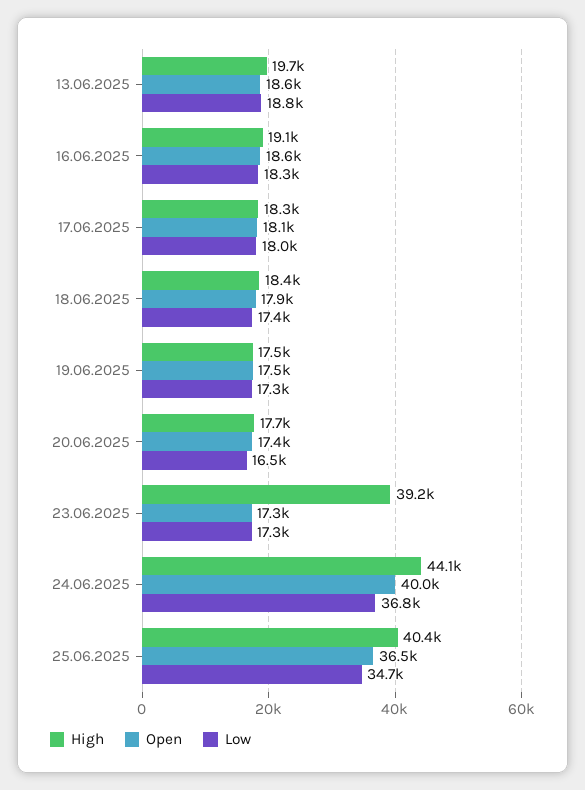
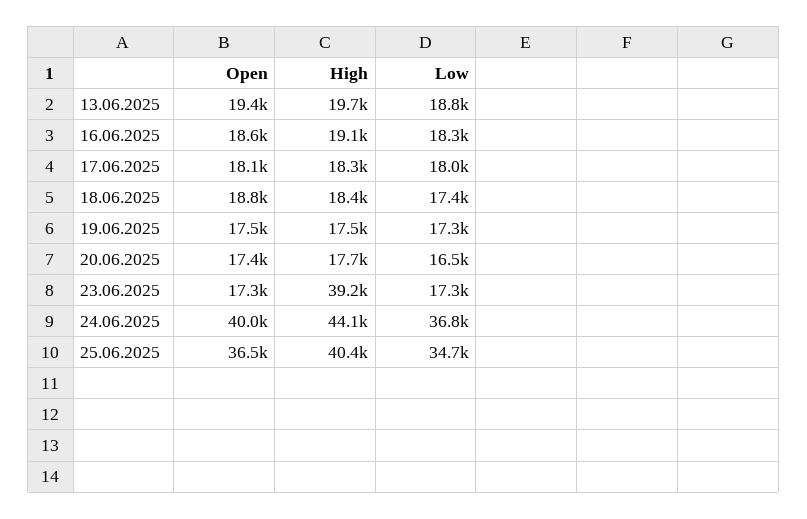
Open, 13.06.2025: 18600 -> 19400
Open, 18.06.2025: 17900 -> 18800

